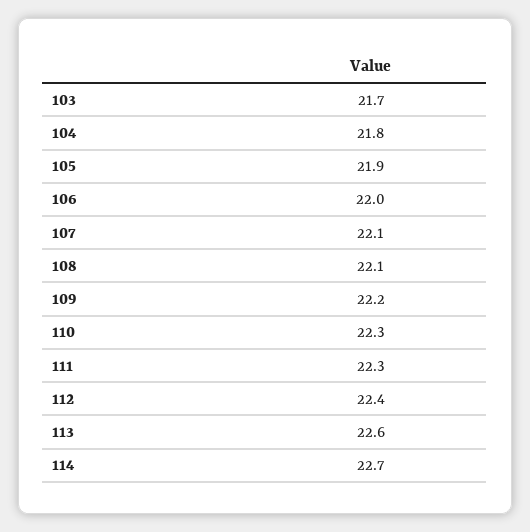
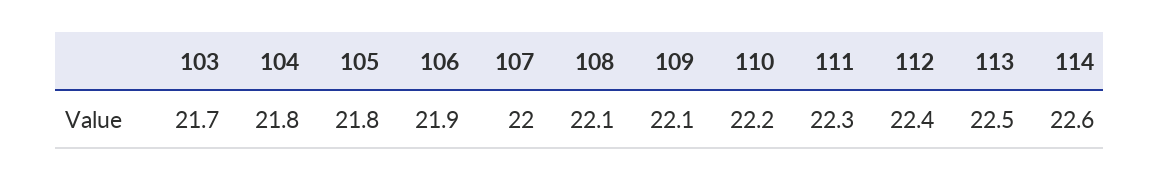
105: 21.9 -> 21.8
106: 22 -> 21.9
107: 22.1 -> 22
109: 22.2 -> 22.1
110: 22.3 -> 22.2
113: 22.6 -> 22.5
114: 22.7 -> 22.6

